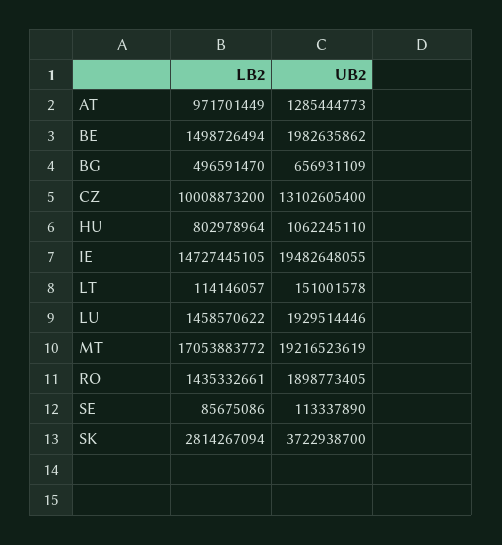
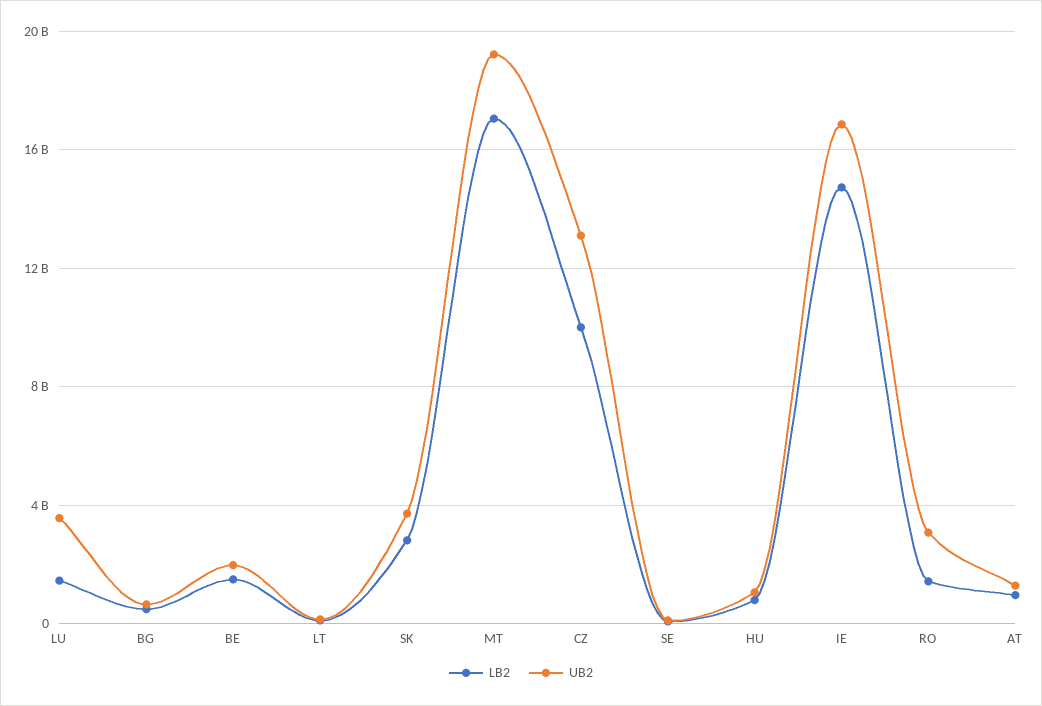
UB2, IE: 19482648055 -> 17000000000
UB2, LU: 1929514446 -> 3500000000
UB2, RO: 1898773405 -> 3000000000

